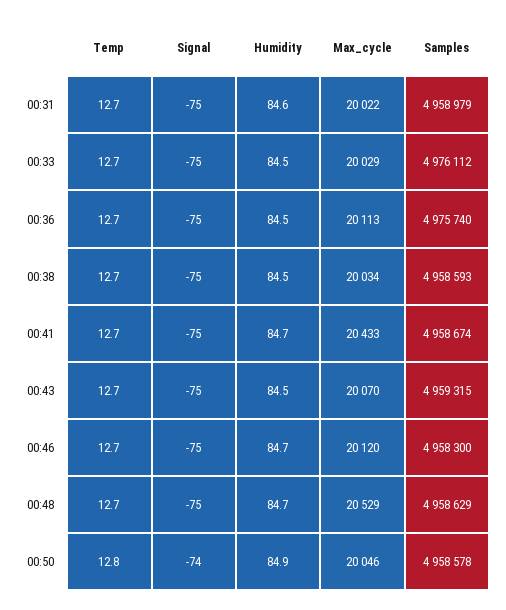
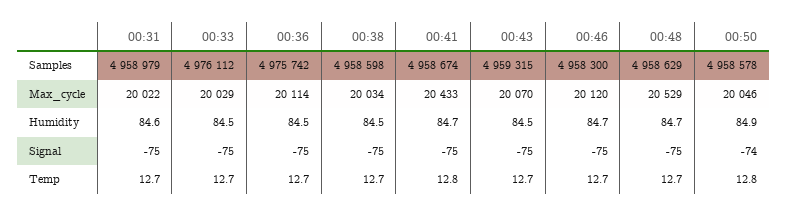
Max_cycle, 00:36: 20113 -> 20114
Samples, 00:36: 4975740 -> 4975742
Samples, 00:38: 4958593 -> 4958598
Temp, 00:41: 12.7 -> 12.8

